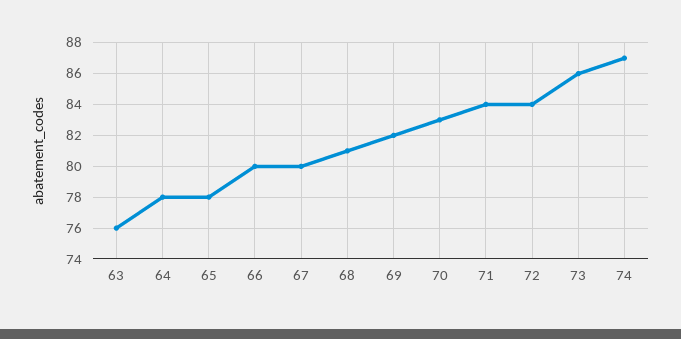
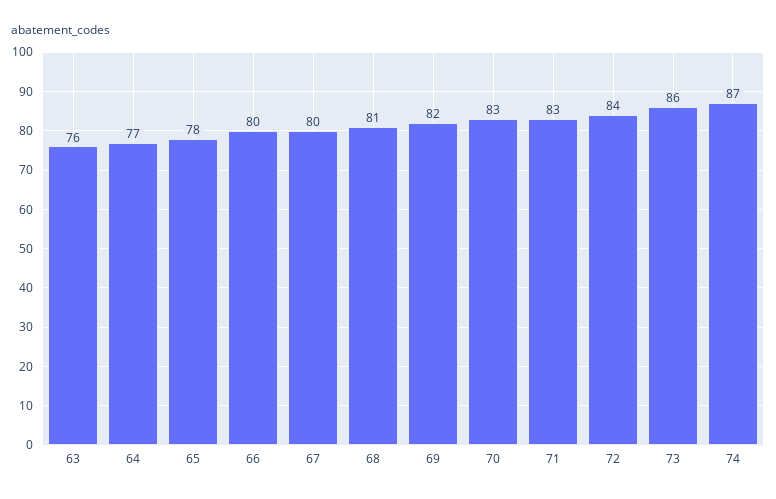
64: 78 -> 77
71: 84 -> 83

